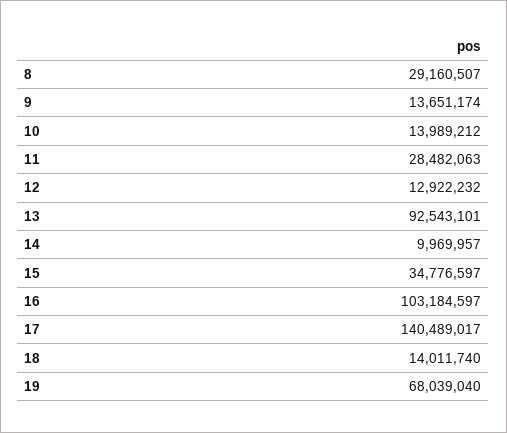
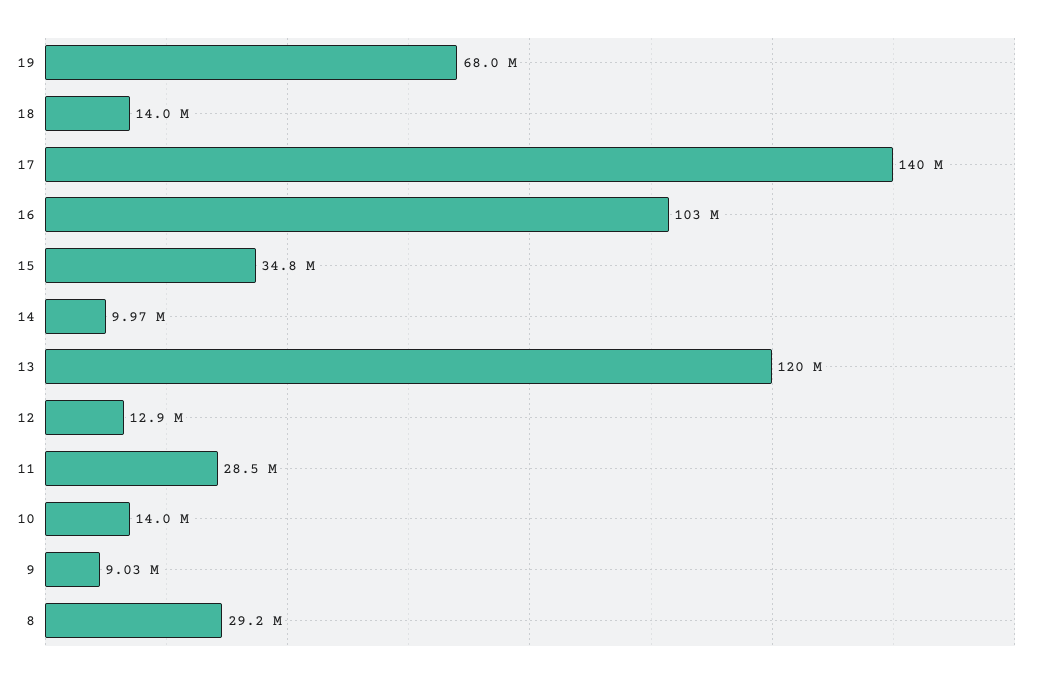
9: 13651174 -> 9030000
13: 92543101 -> 120000000

